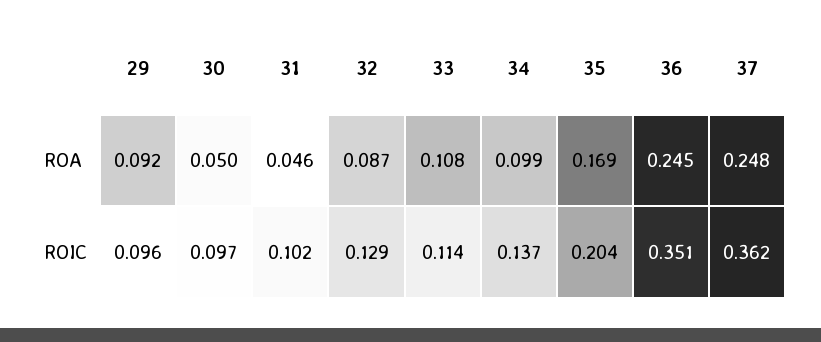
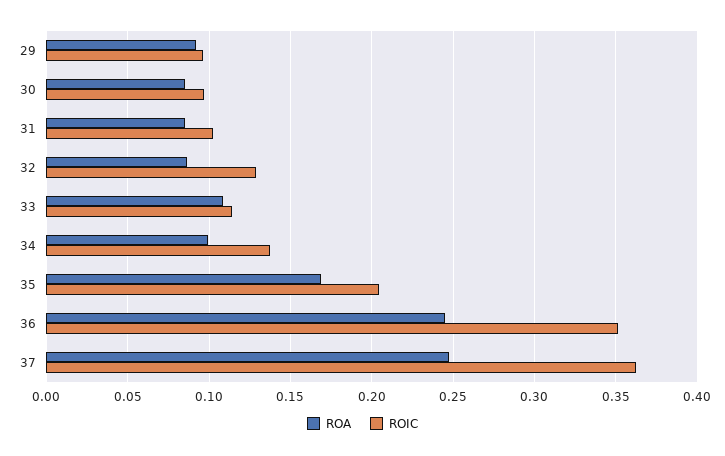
ROA, 30: 0.05 -> 0.085
ROA, 31: 0.046 -> 0.085

